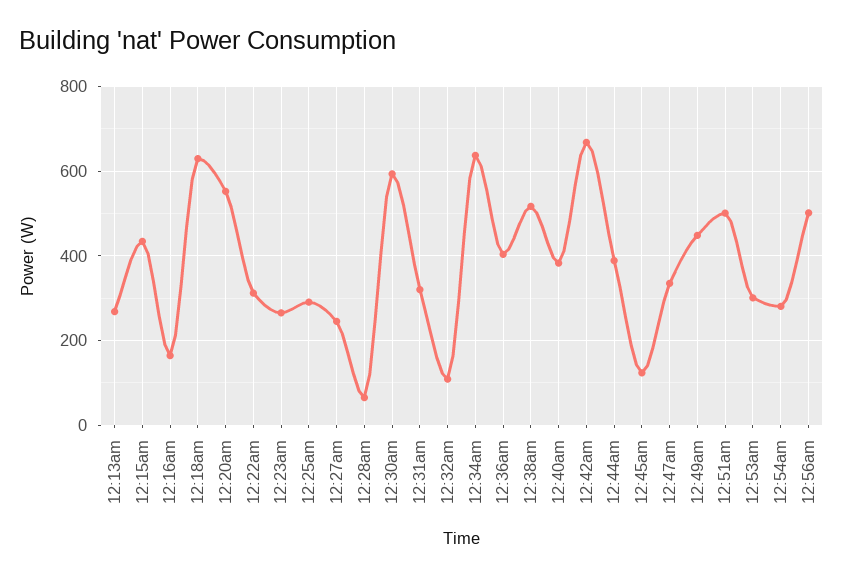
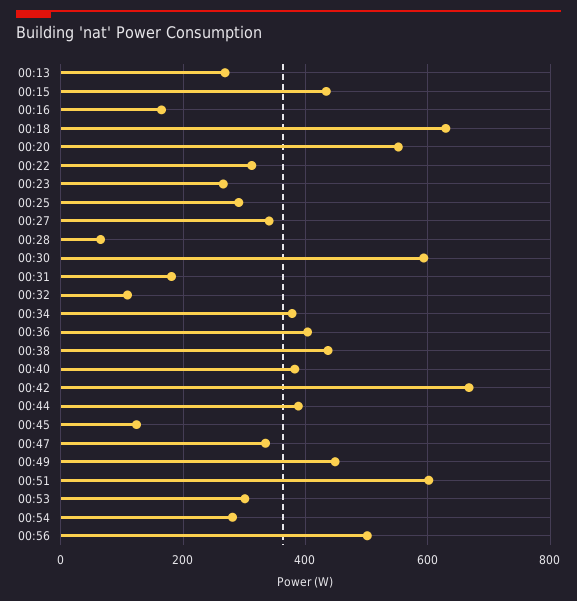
12:27am: 240 -> 340
12:31am: 320 -> 180
12:34am: 640 -> 380
12:38am: 520 -> 440
12:51am: 500 -> 600

